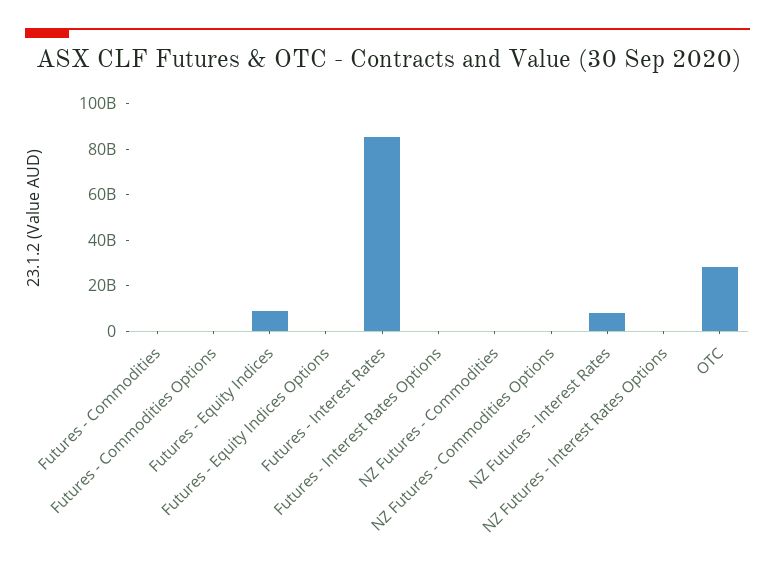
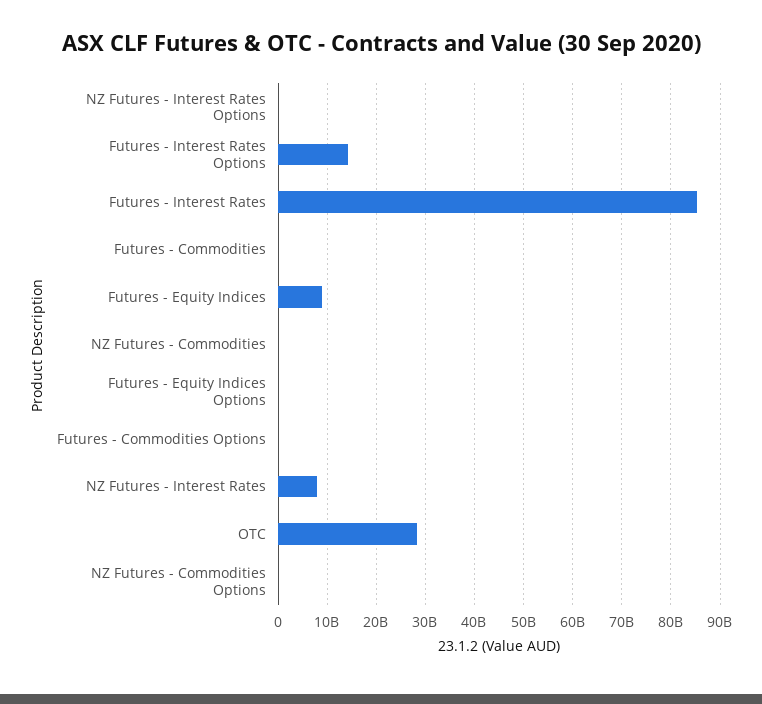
Futures - Interest Rates Options: 0 -> 14000000000

